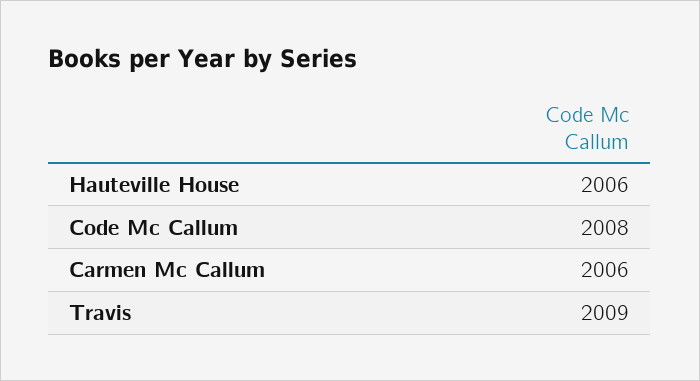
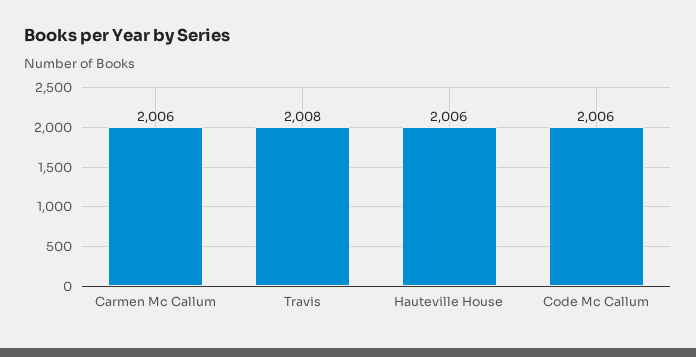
Code Mc Callum: 2008 -> 2006
Travis: 2009 -> 2008

